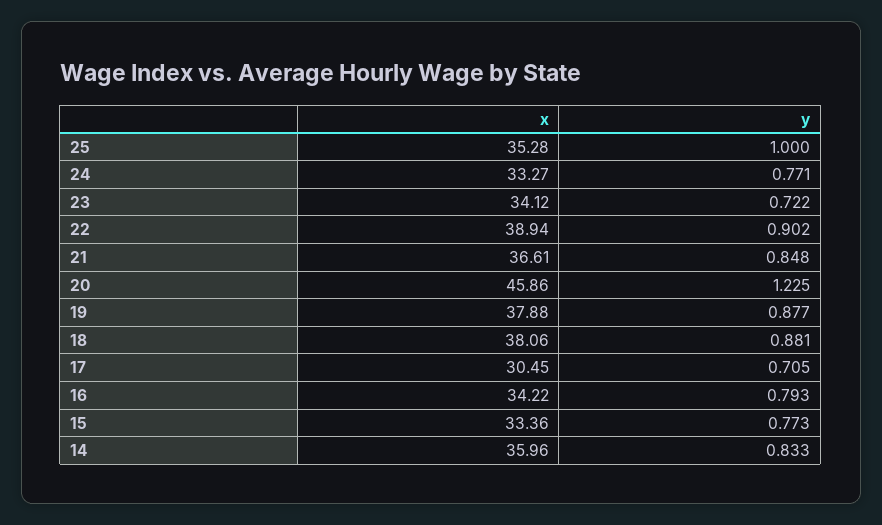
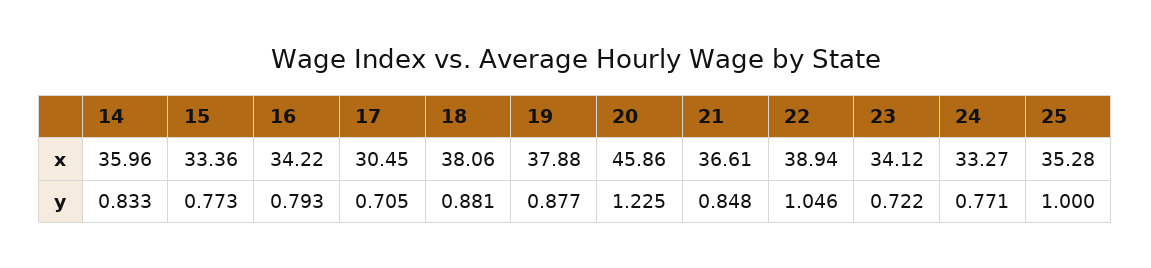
y, 22: 0.902 -> 1.046

